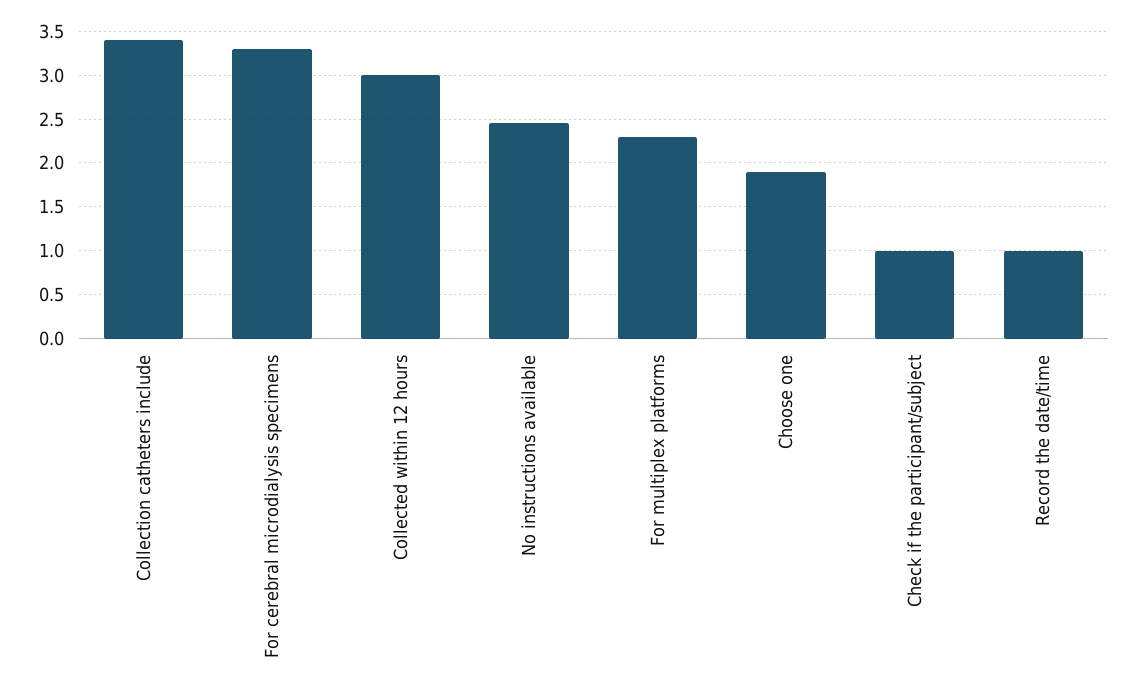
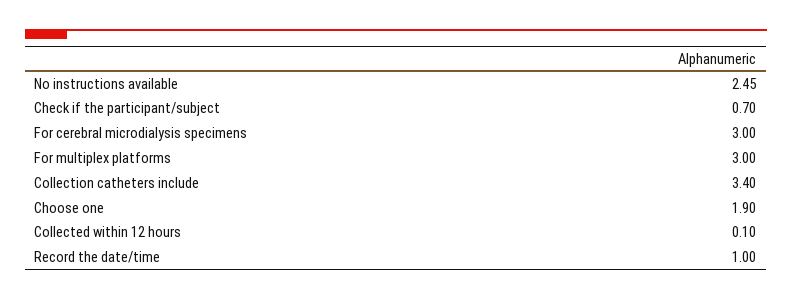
For cerebral microdialysis specimens: 3.3 -> 3
Collected within 12 hours: 3 -> 0.1
For multiplex platforms: 2.3 -> 3
Check if the participant/subject: 1 -> 0.7

